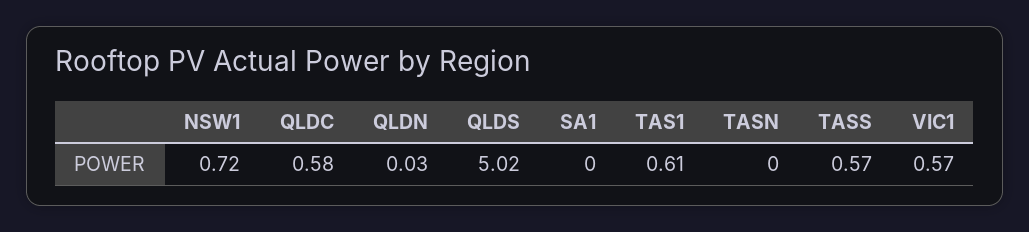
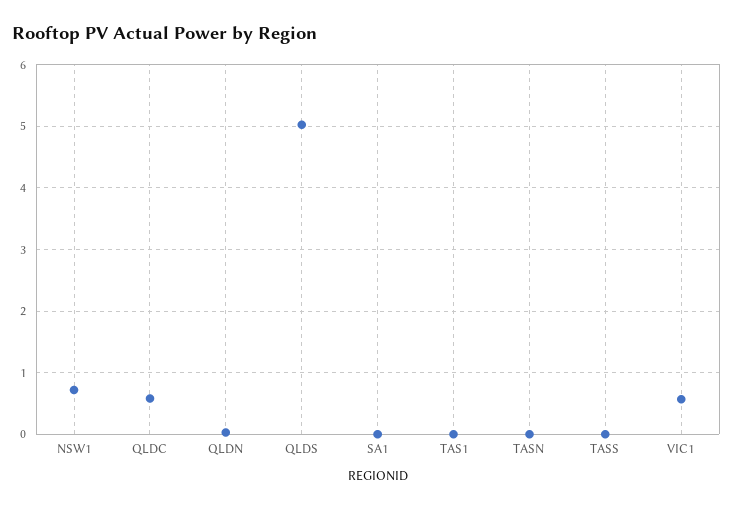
TAS1: 0.61 -> 0
TASS: 0.57 -> 0

